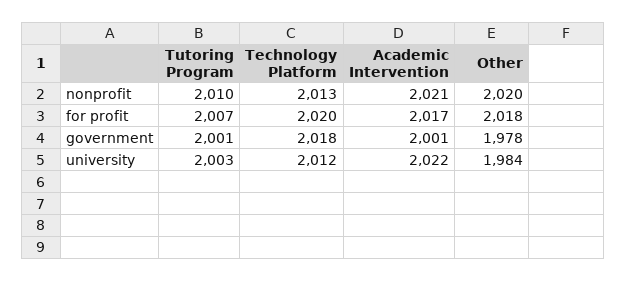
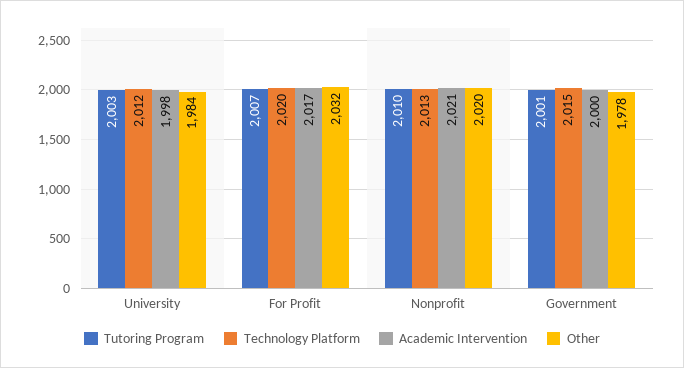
Other, for profit: 2018 -> 2032
Technology Platform, government: 2018 -> 2015
Academic Intervention, government: 2001 -> 2000
Academic Intervention, university: 2022 -> 1998

